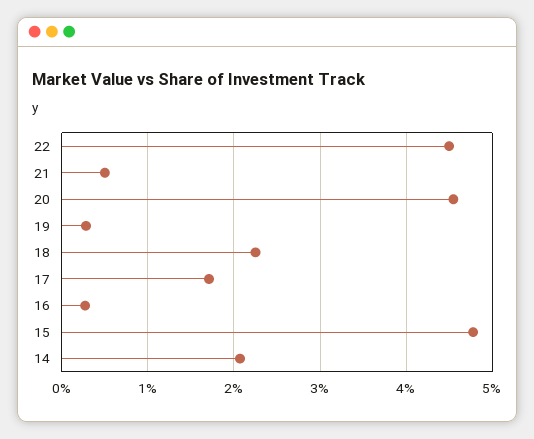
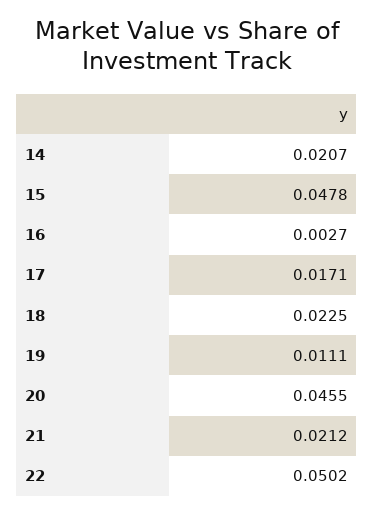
22: 0.045 -> 0.0502
21: 0.005 -> 0.0212
19: 0.003 -> 0.0111

